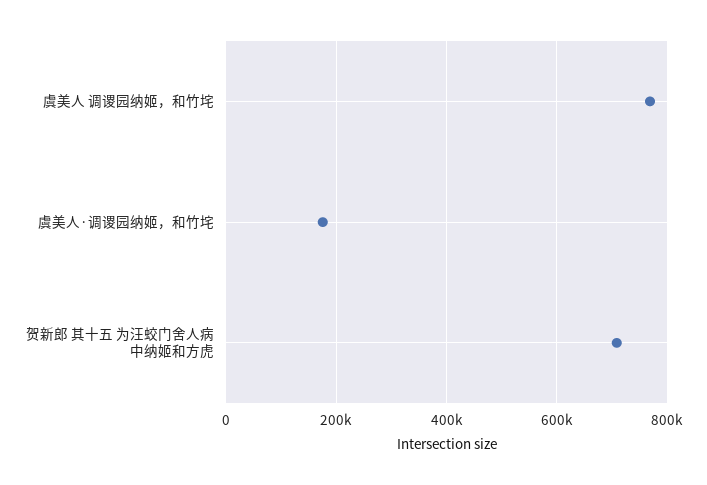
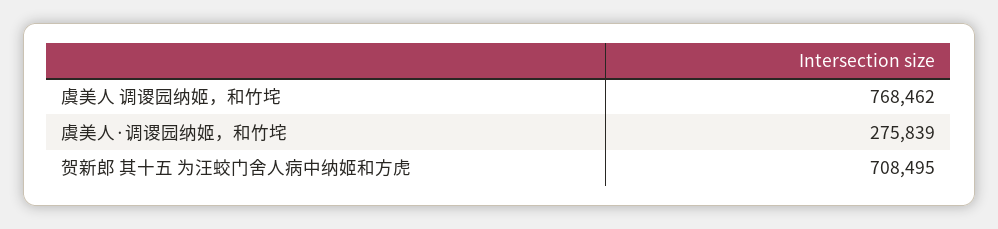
虞美人·调谡园纳姬，和竹垞: 180000 -> 275839

